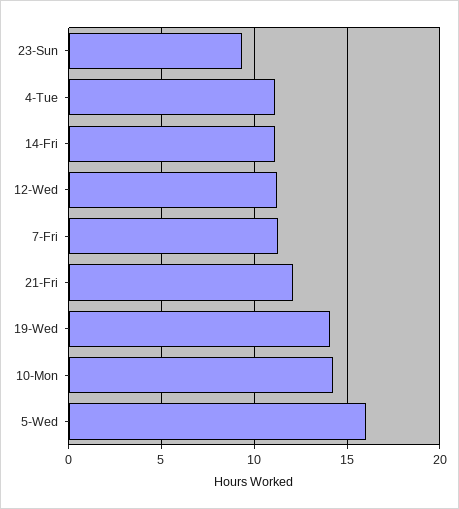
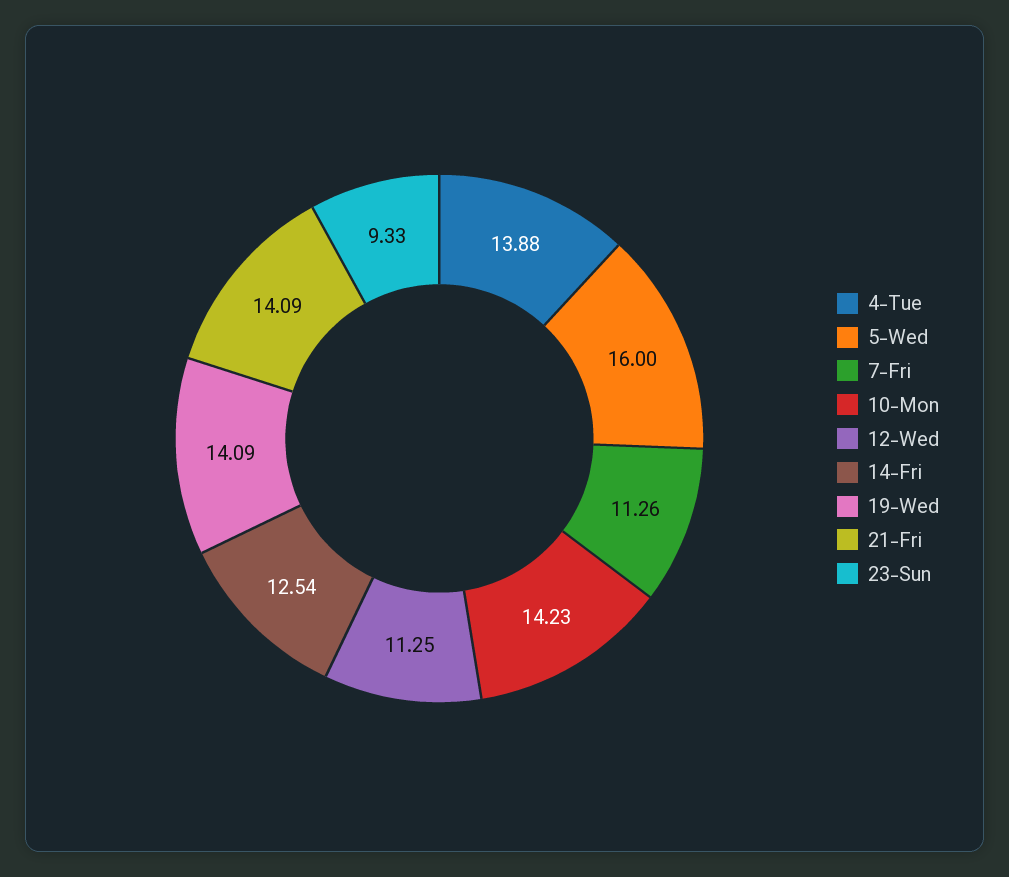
4-Tue: 11 -> 13.88
14-Fri: 11 -> 12.54
21-Fri: 12 -> 14.09

